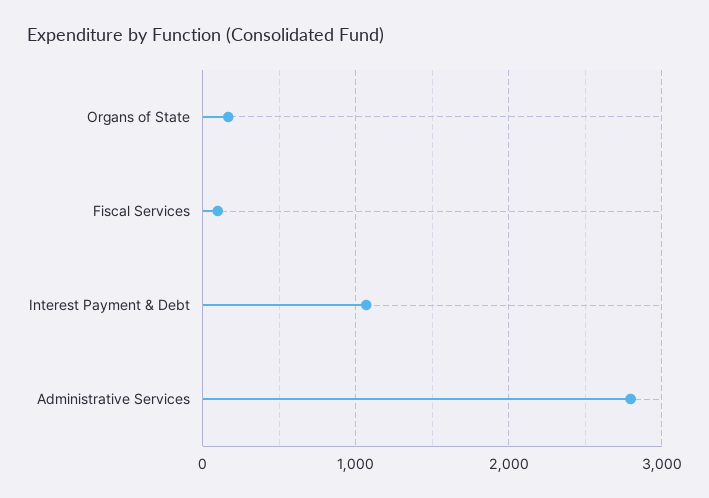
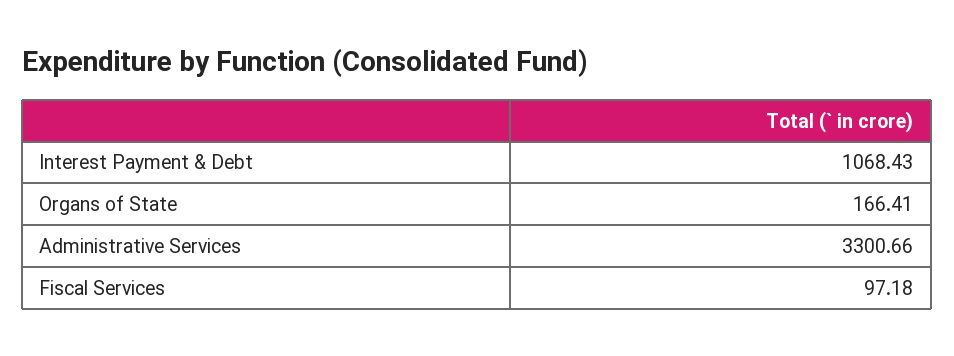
Administrative Services: 2800 -> 3300.66

